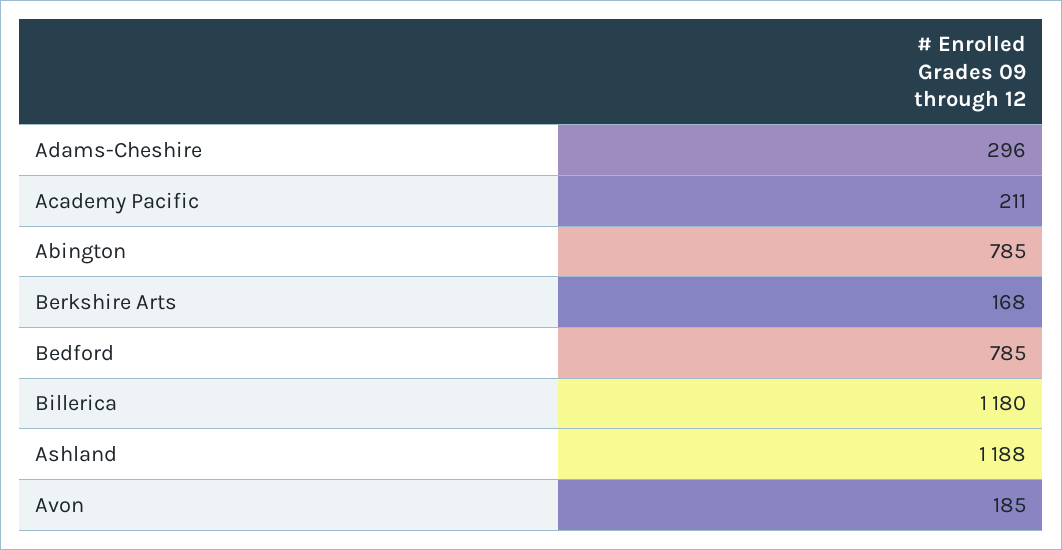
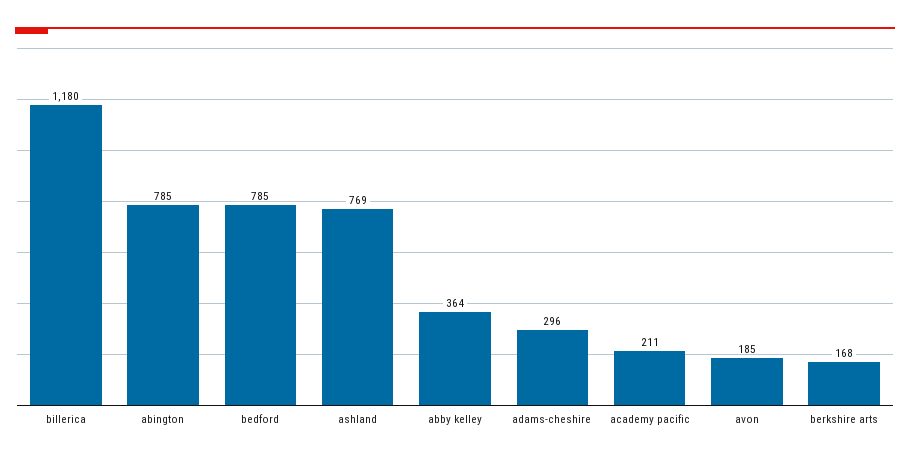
Ashland: 1188 -> 769
abby kelley: none -> 364

